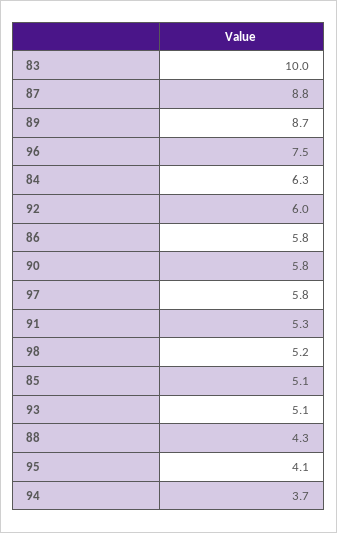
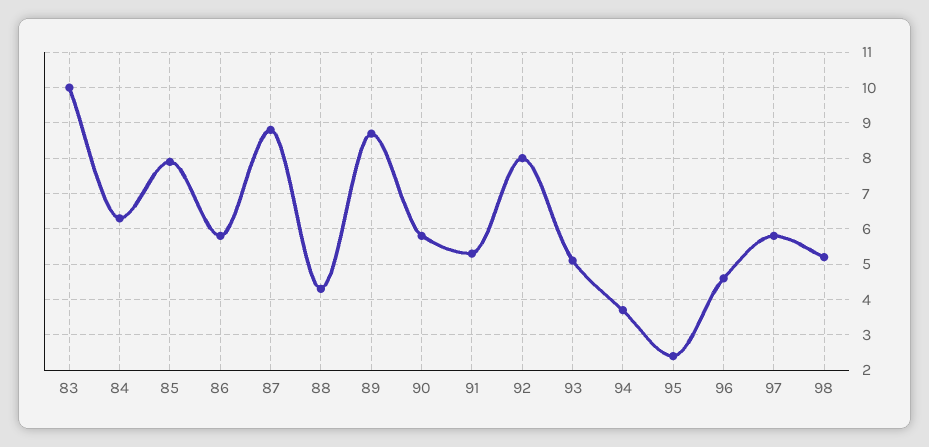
96: 7.5 -> 4.5
92: 6 -> 8
85: 5.1 -> 8
95: 4.1 -> 2.5

